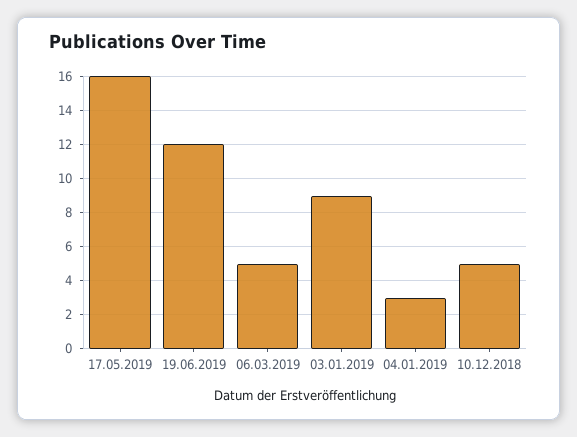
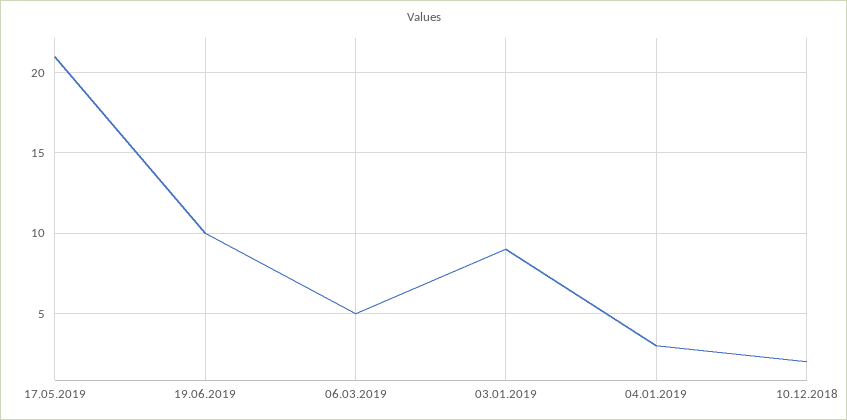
17.05.2019: 16 -> 21
19.06.2019: 12 -> 10
10.12.2018: 5 -> 2

